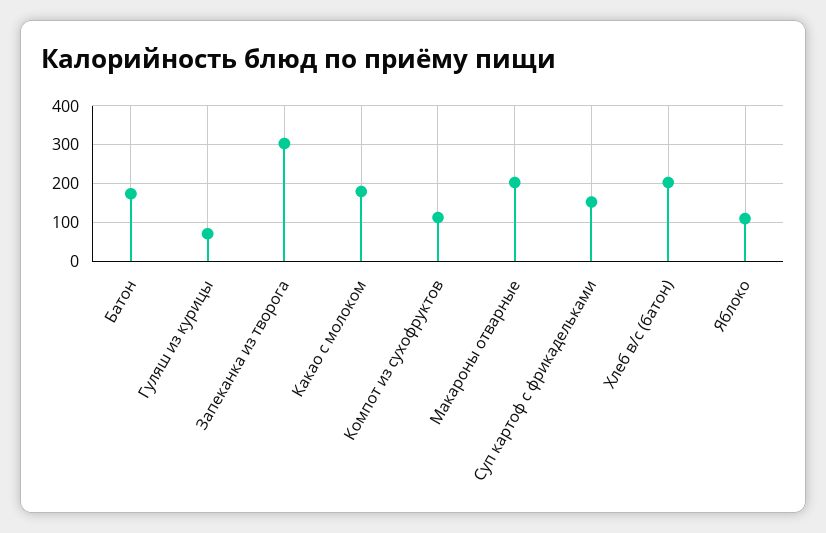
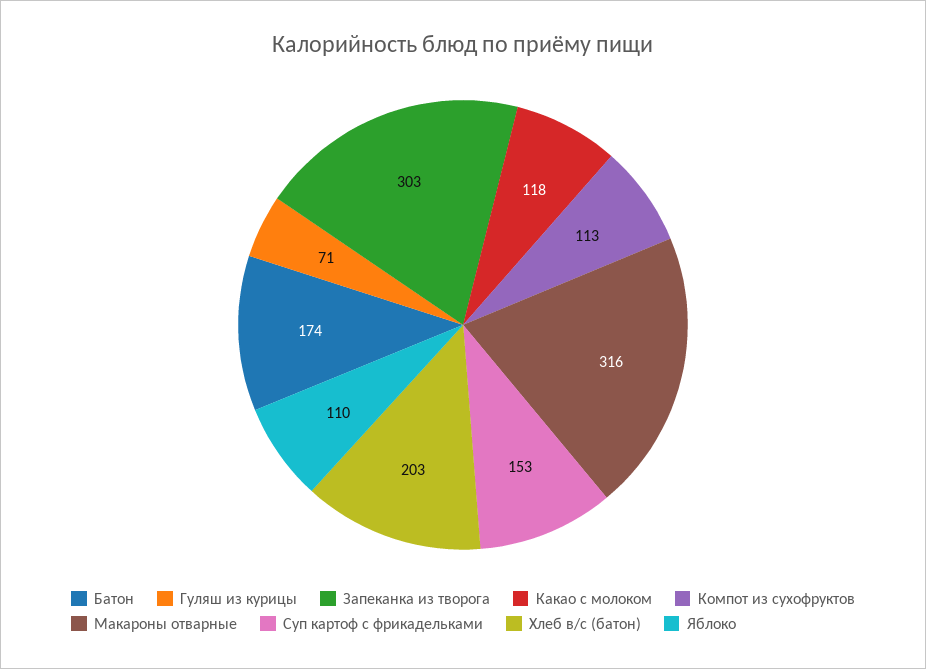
Какао с молоком: 180 -> 118
Макароны отварные: 200 -> 316

